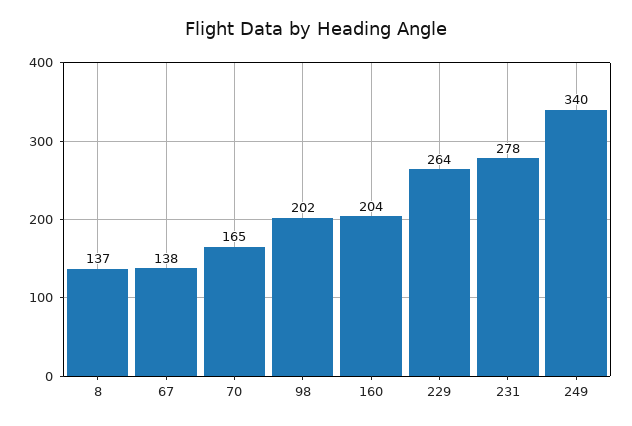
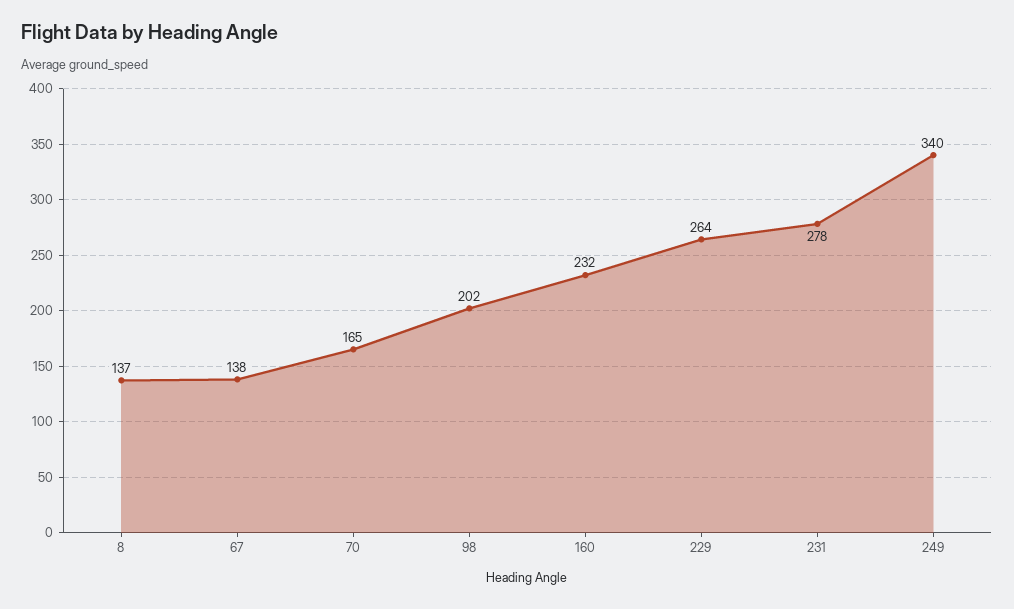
160: 204 -> 232

